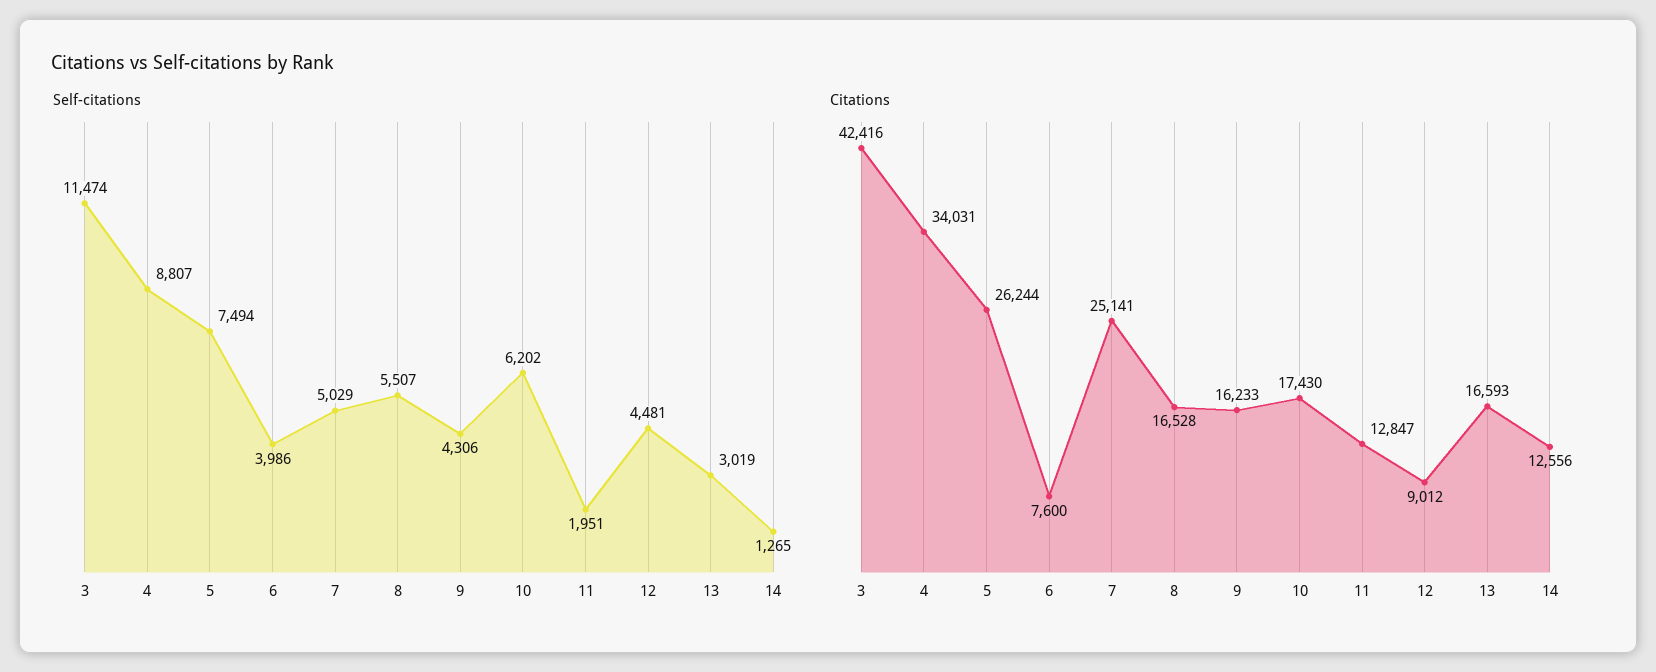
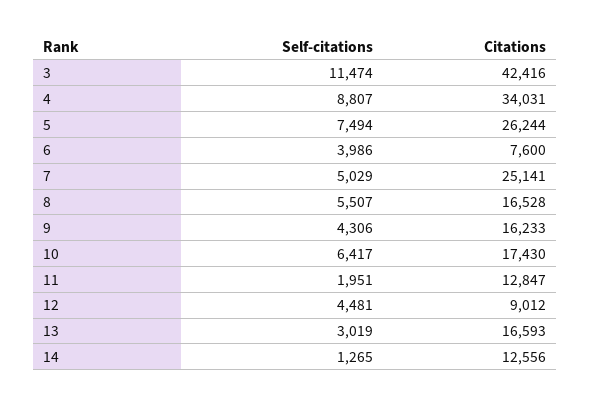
Self-citations, 10: 6202 -> 6417

